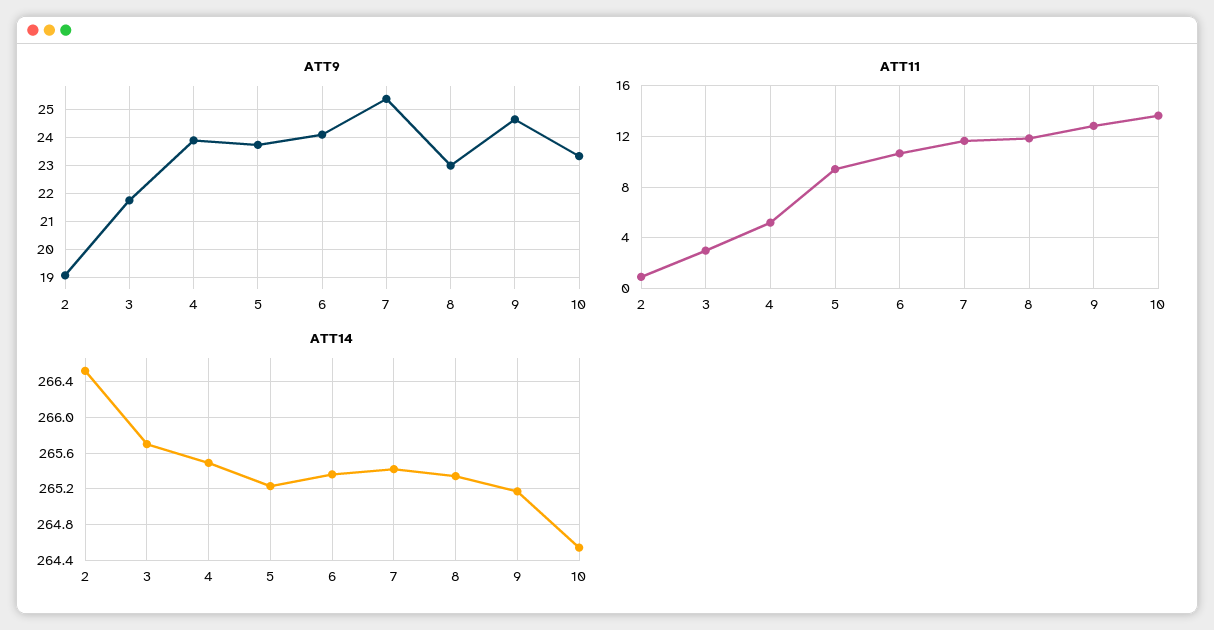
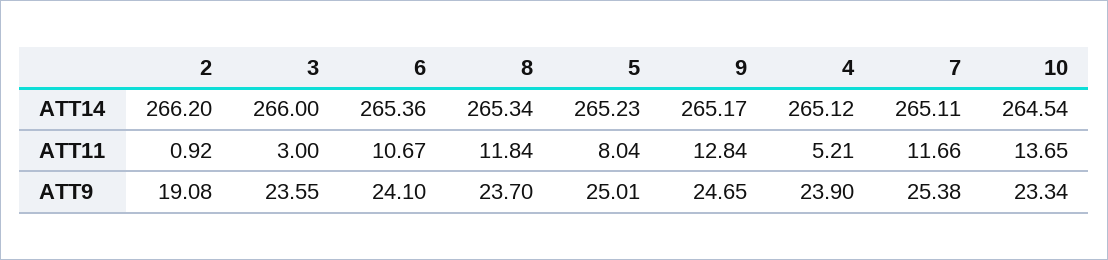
ATT9, 3: 21.75 -> 23.55
ATT9, 5: 23.75 -> 25.01
ATT9, 8: 23 -> 23.7
ATT11, 5: 9.5 -> 8.04
ATT14, 2: 266.5 -> 266.2
ATT14, 3: 265.7 -> 266
ATT14, 4: 265.5 -> 265.12
ATT14, 7: 265.4 -> 265.11

